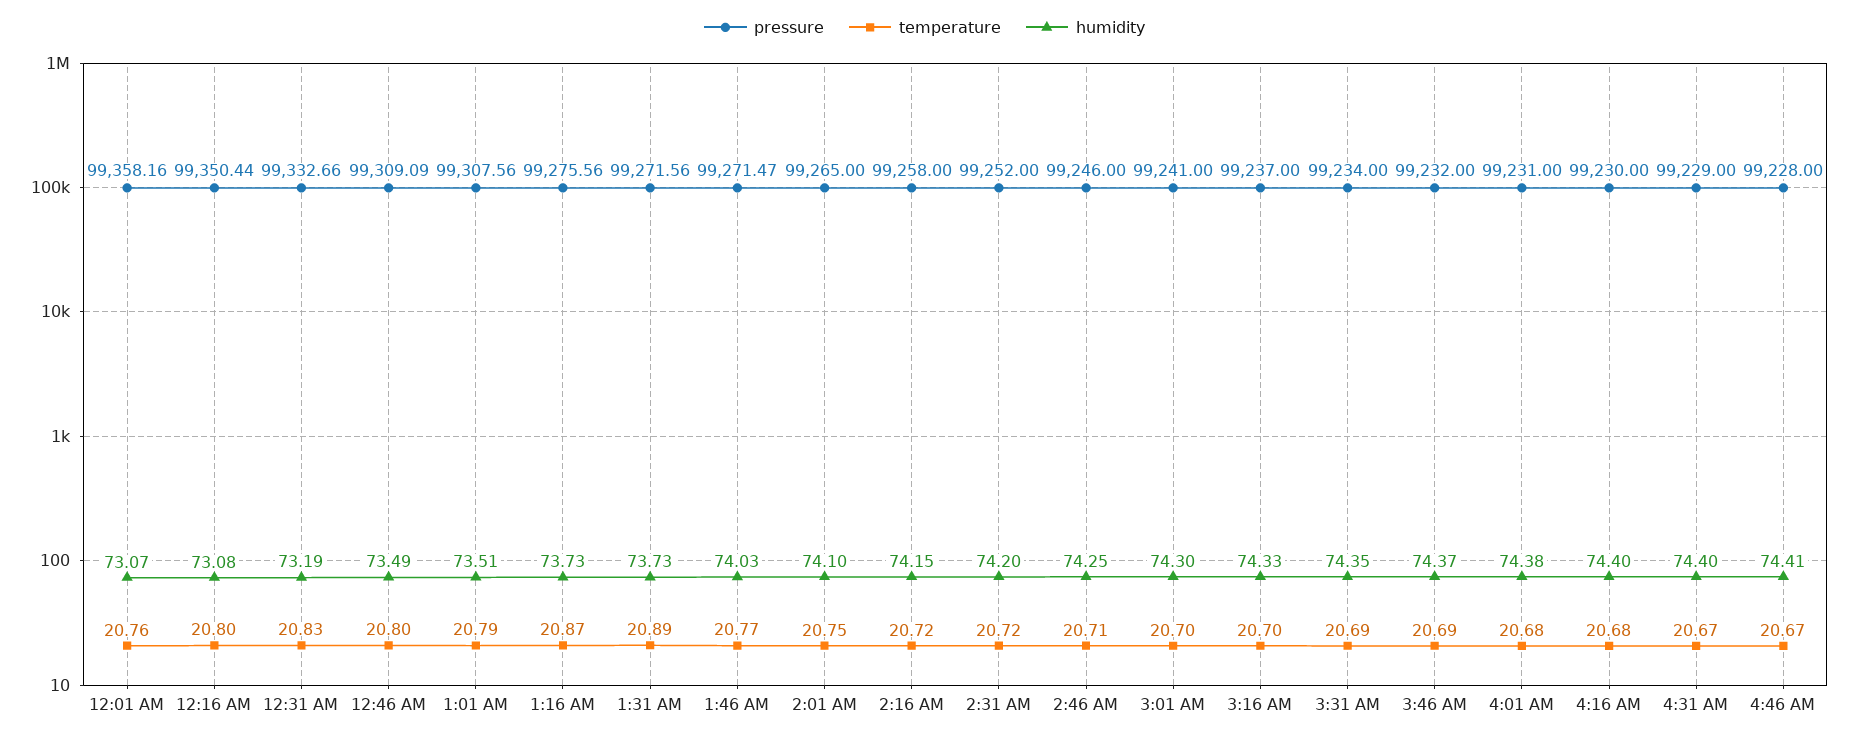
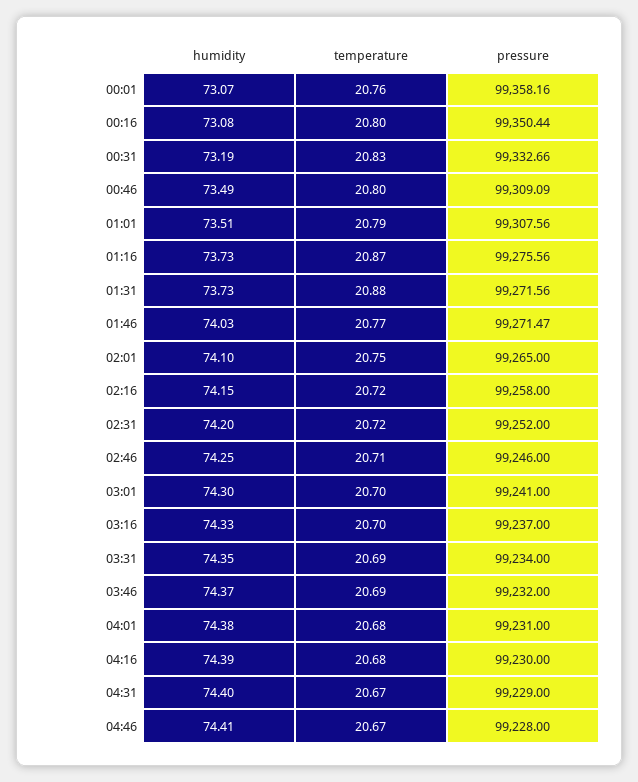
temperature, 1:31 AM: 20.89 -> 20.88
humidity, 4:16 AM: 74.4 -> 74.39

